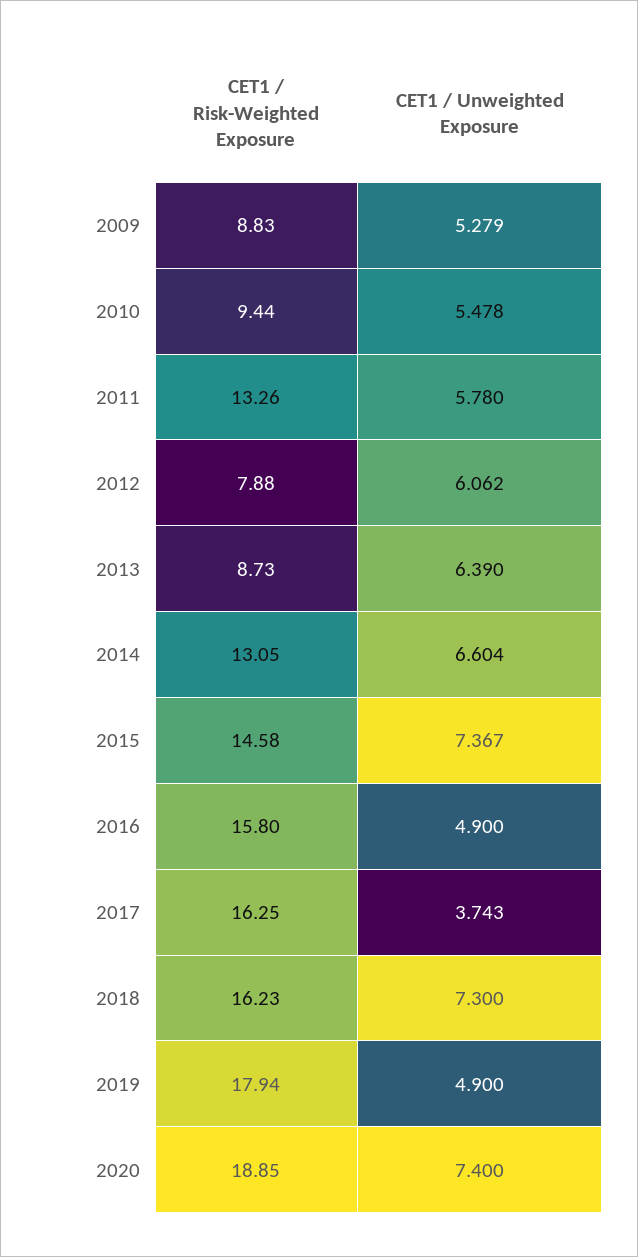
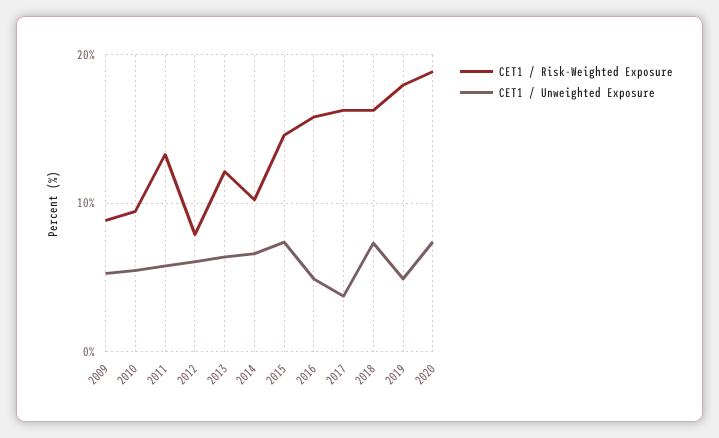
CET1 / Risk-Weighted Exposure, 2013: 8.73 -> 12
CET1 / Risk-Weighted Exposure, 2014: 13.05 -> 10

